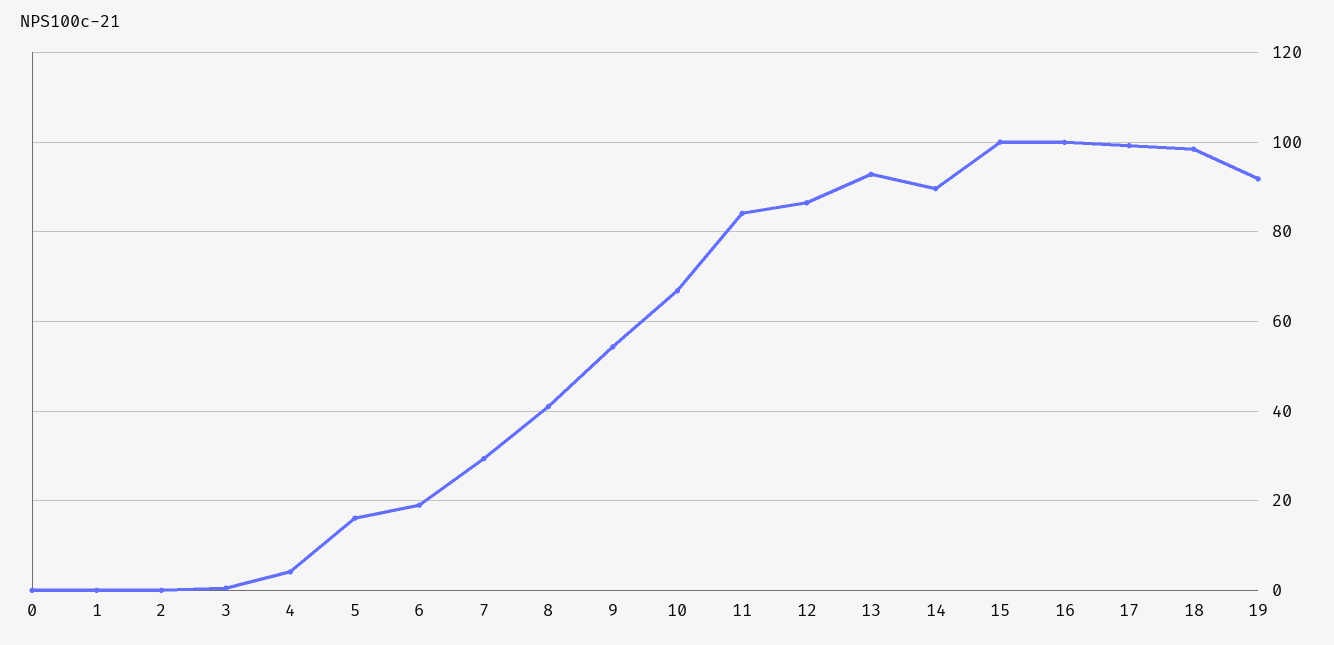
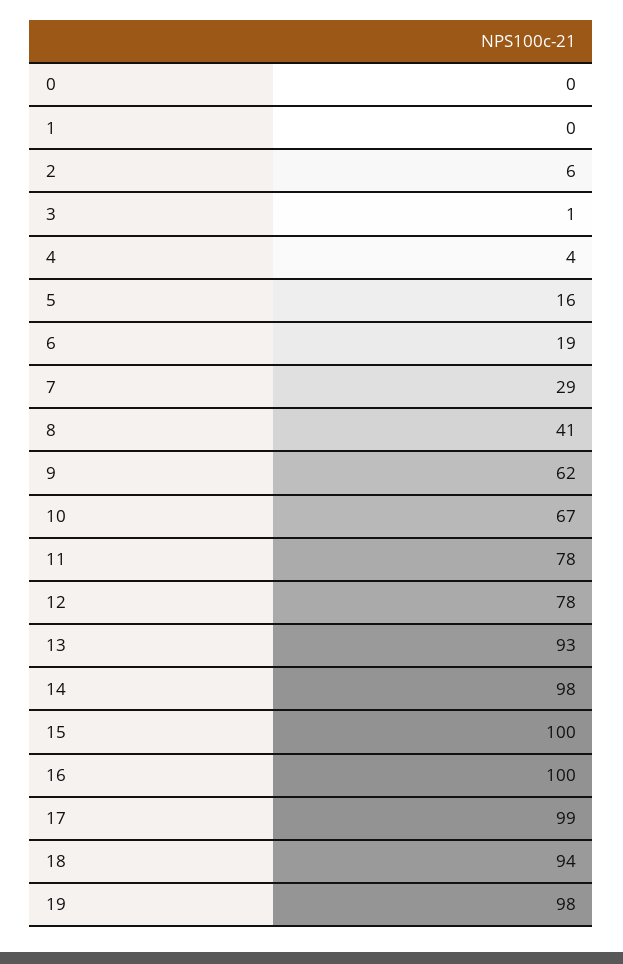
2: 0 -> 6
9: 54 -> 62
11: 84 -> 78
12: 86 -> 78
14: 90 -> 98
18: 98 -> 94
19: 92 -> 98

